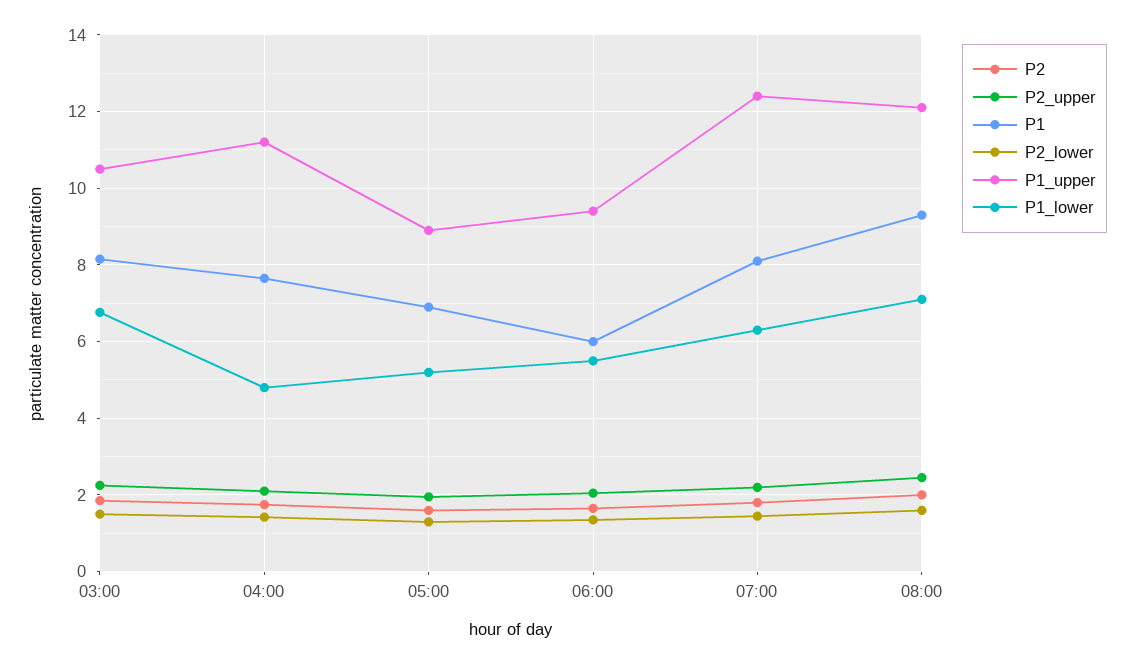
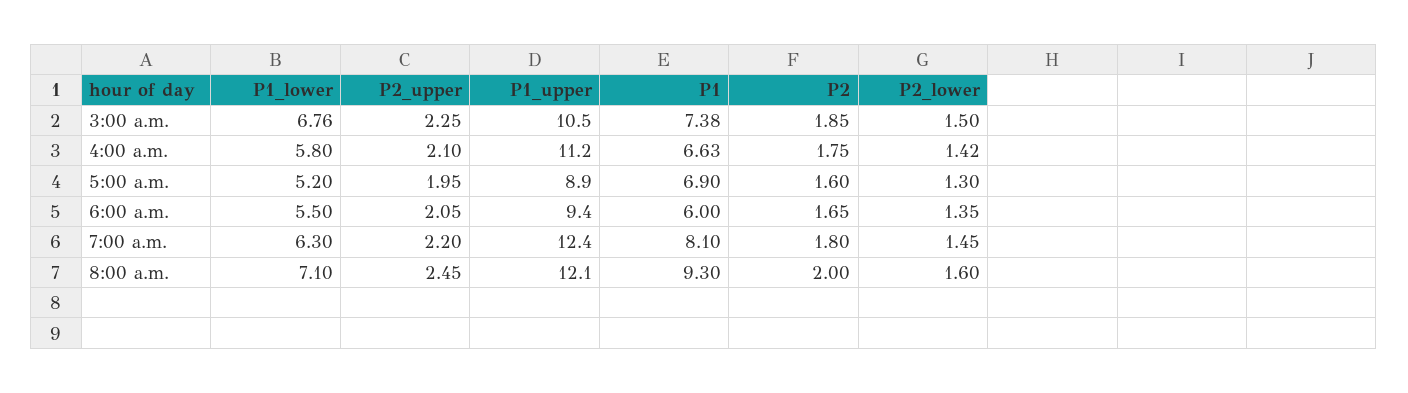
P1, 03:00: 8.2 -> 7.38
P1, 04:00: 7.6 -> 6.63
P1_lower, 04:00: 4.8 -> 5.8

